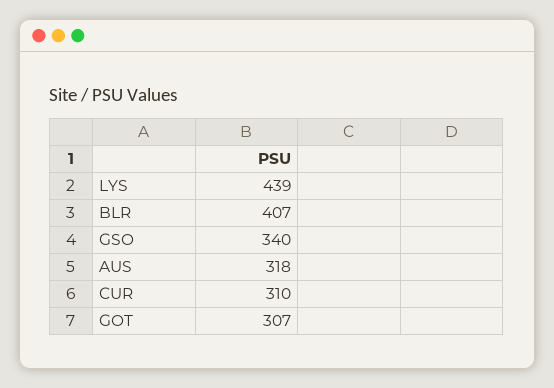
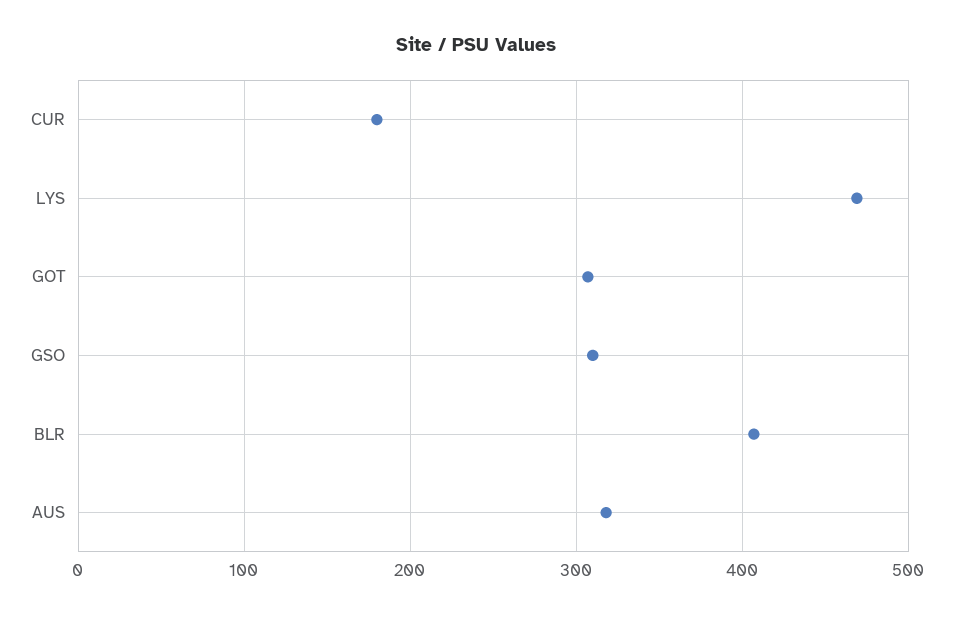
LYS: 439 -> 470
GSO: 340 -> 310
CUR: 310 -> 180

